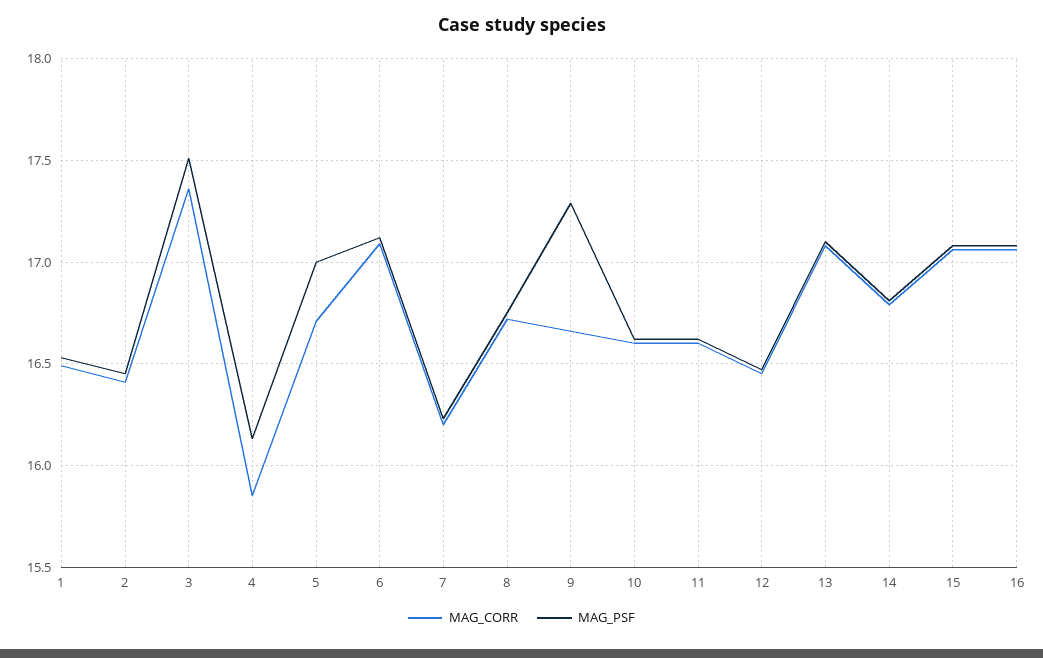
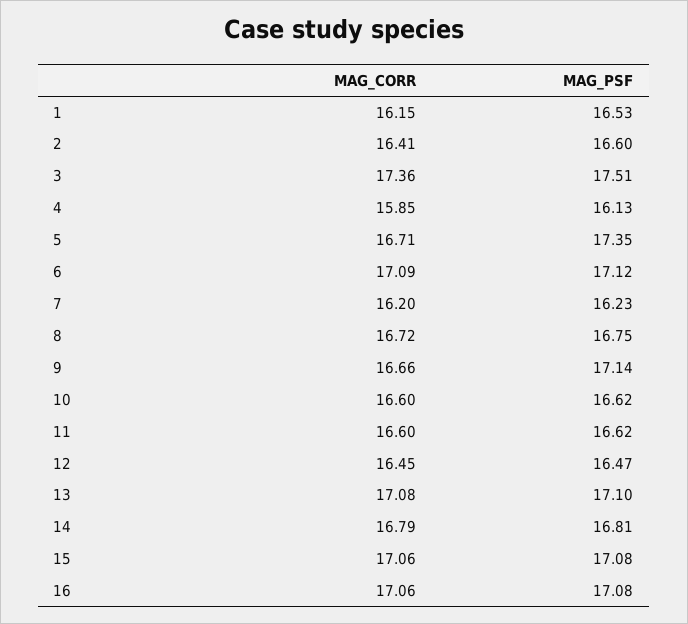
MAG_CORR, 1: 16.5 -> 16.15
MAG_PSF, 2: 16.45 -> 16.6
MAG_PSF, 5: 17 -> 17.35
MAG_PSF, 9: 17.3 -> 17.14

